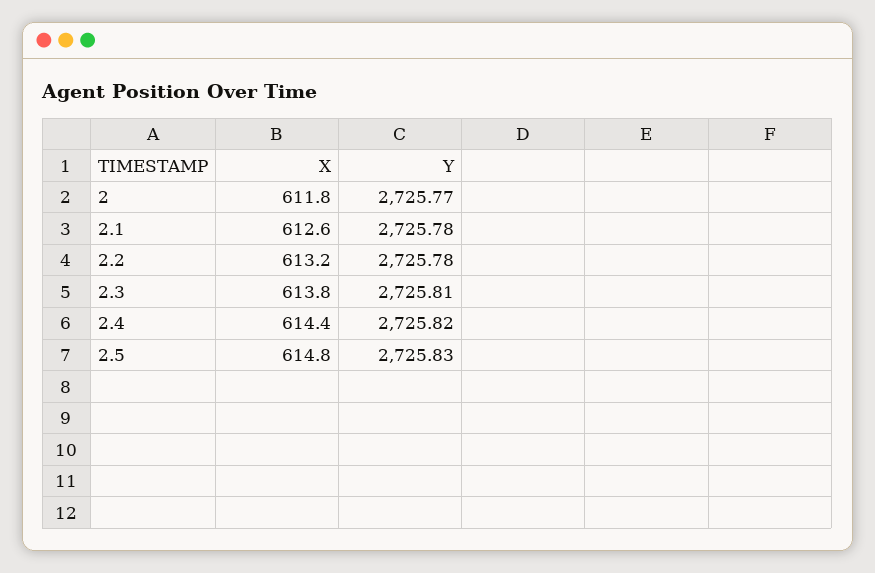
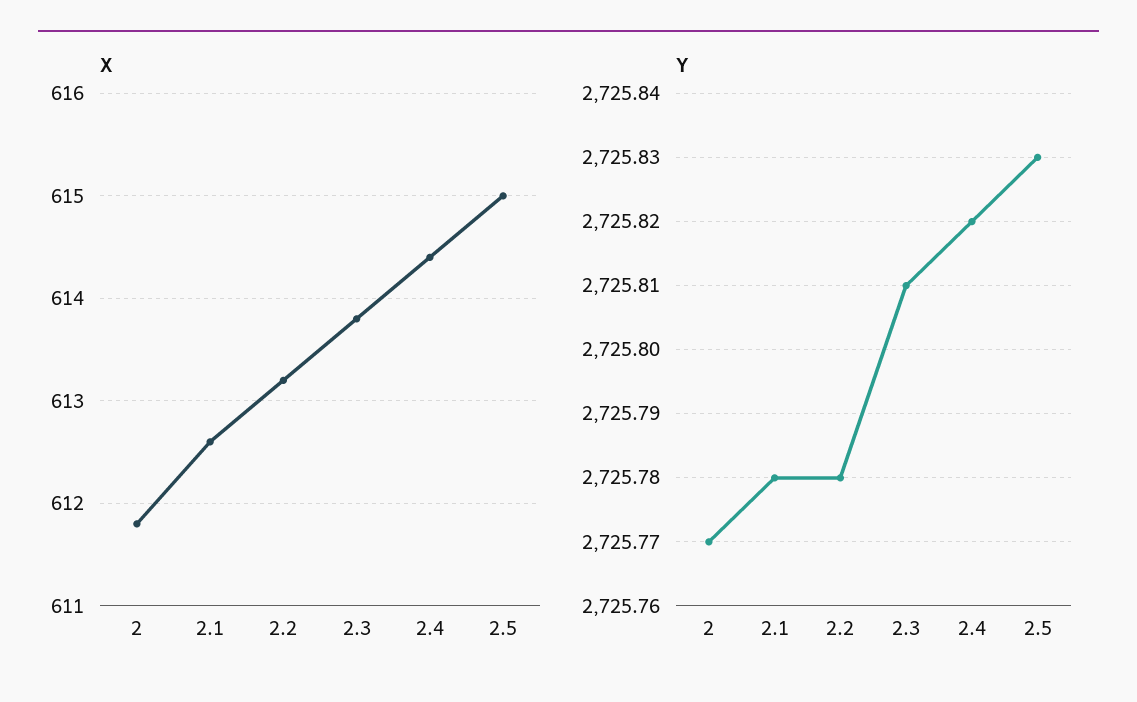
X, 2.5: 614.8 -> 615

